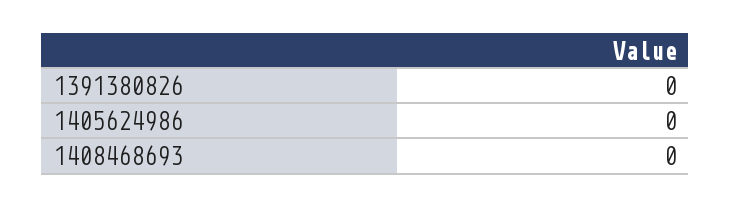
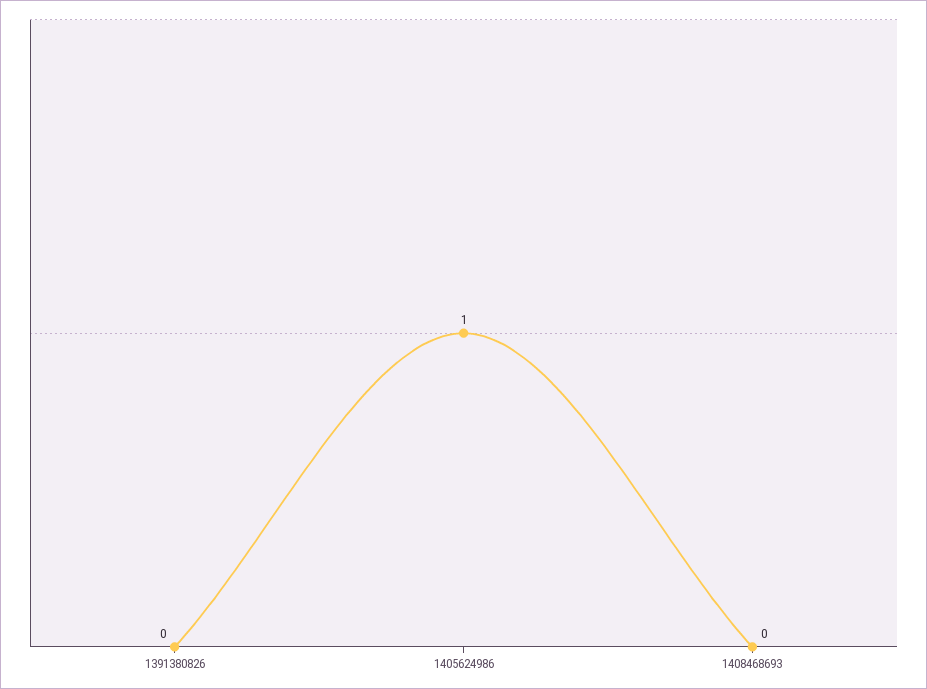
1405624986: 0 -> 1

